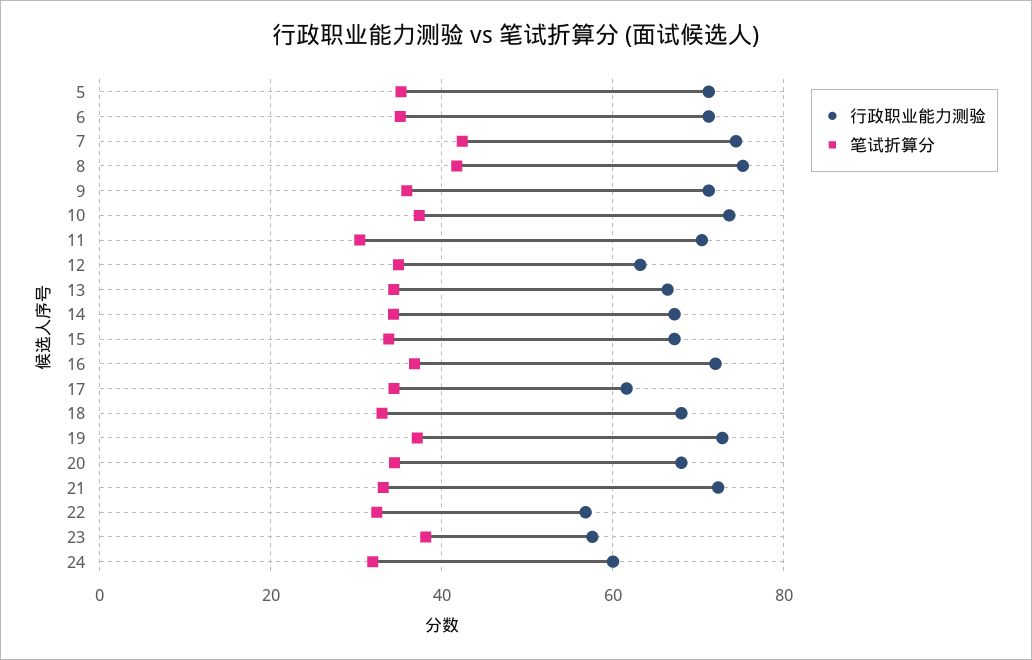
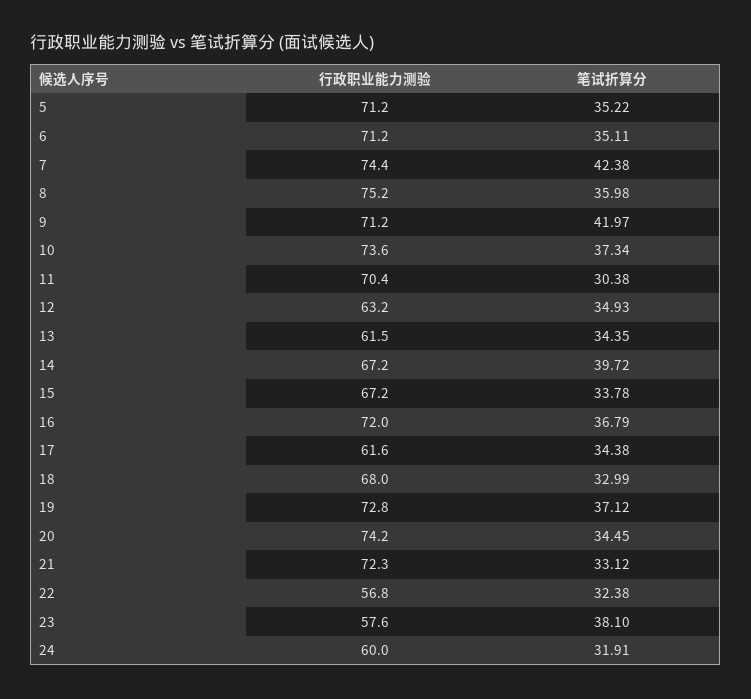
笔试折算分, 8: 42 -> 35.98
笔试折算分, 9: 36 -> 41.97
行政职业能力测验, 13: 66 -> 61.5
笔试折算分, 14: 34 -> 39.72
行政职业能力测验, 20: 68 -> 74.2

